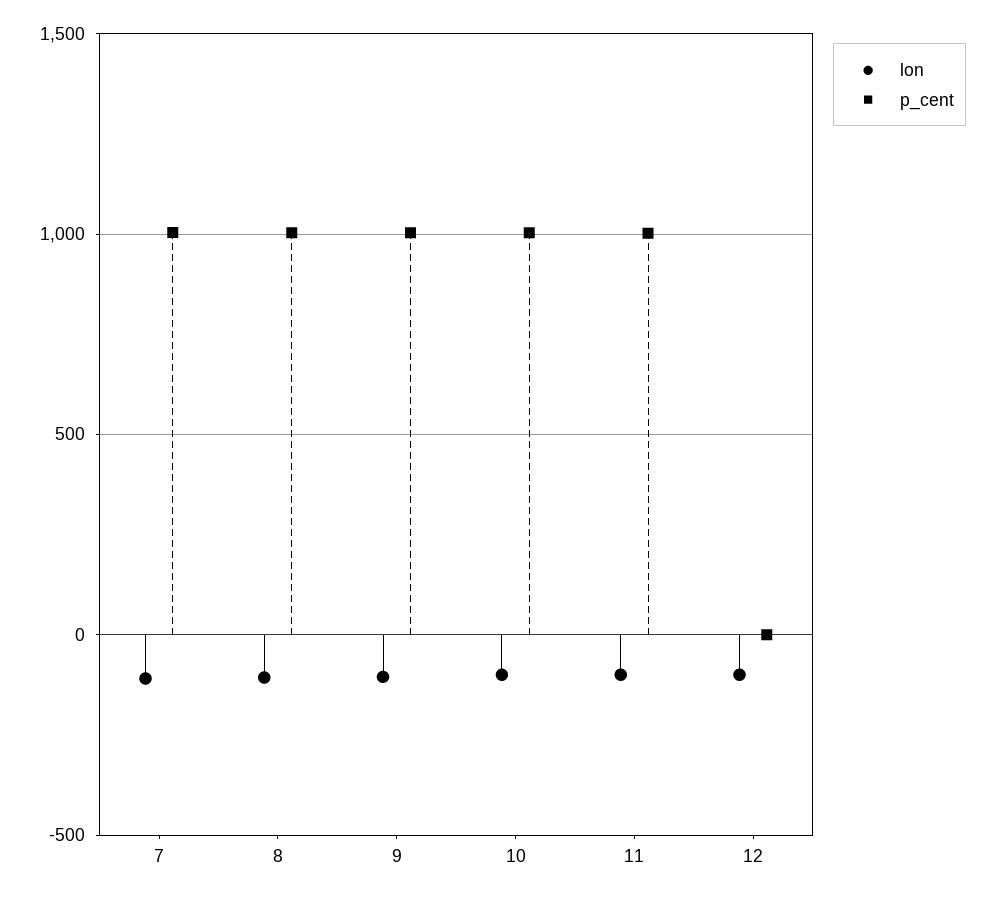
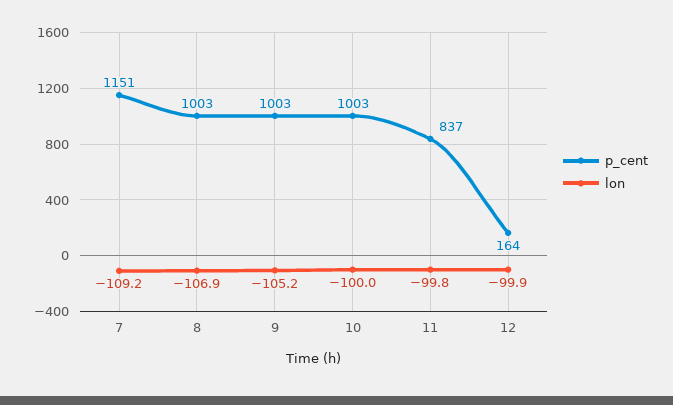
p_cent, 7: 1000 -> 1151
p_cent, 11: 1000 -> 837
p_cent, 12: 0 -> 164

